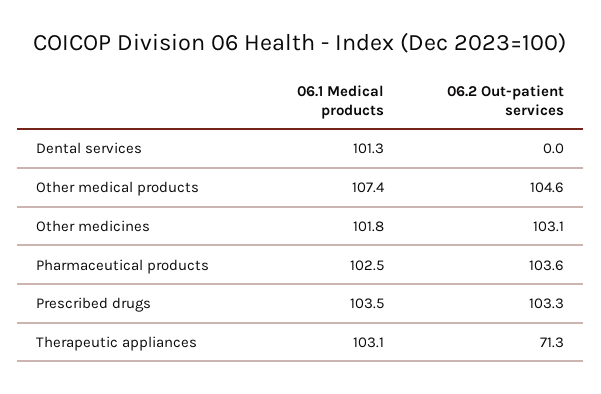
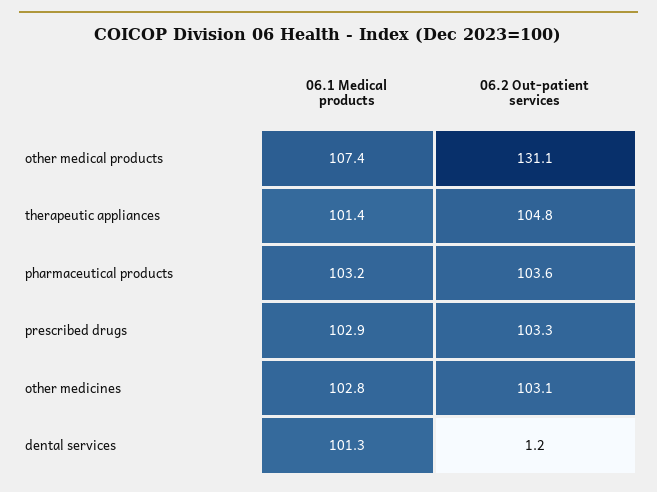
06.2 Out-patient services, Dental services: 0 -> 1.2
06.2 Out-patient services, Other medical products: 104.6 -> 131.1
06.1 Medical products, Other medicines: 101.8 -> 102.8
06.1 Medical products, Pharmaceutical products: 102.5 -> 103.2
06.1 Medical products, Prescribed drugs: 103.5 -> 102.9
06.1 Medical products, Therapeutic appliances: 103.1 -> 101.4
06.2 Out-patient services, Therapeutic appliances: 71.3 -> 104.8

